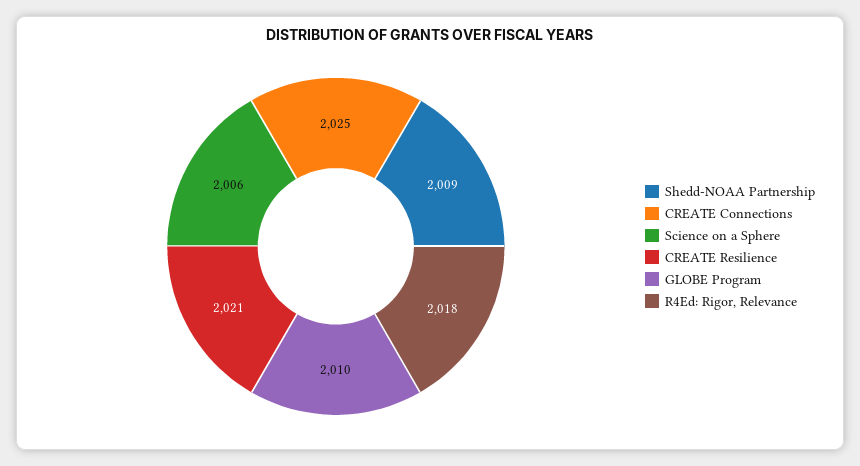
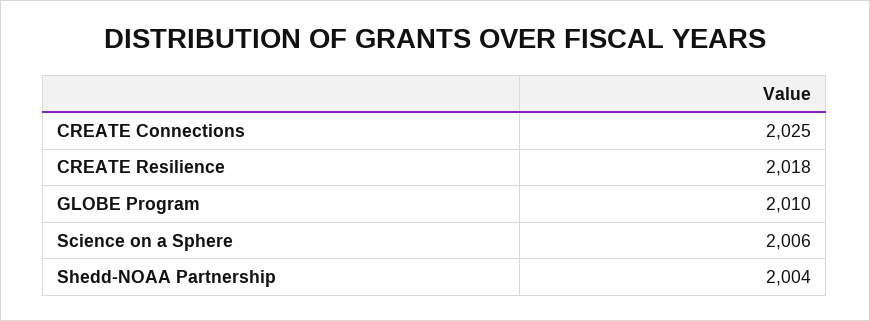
Shedd-NOAA Partnership: 2009 -> 2004
CREATE Resilience: 2021 -> 2018
R4Ed: Rigor, Relevance: 2018 -> none

